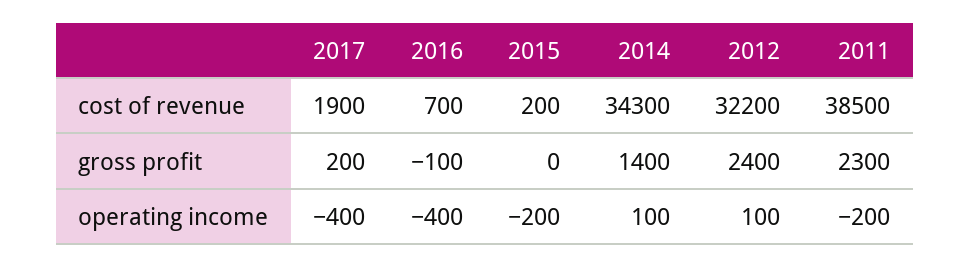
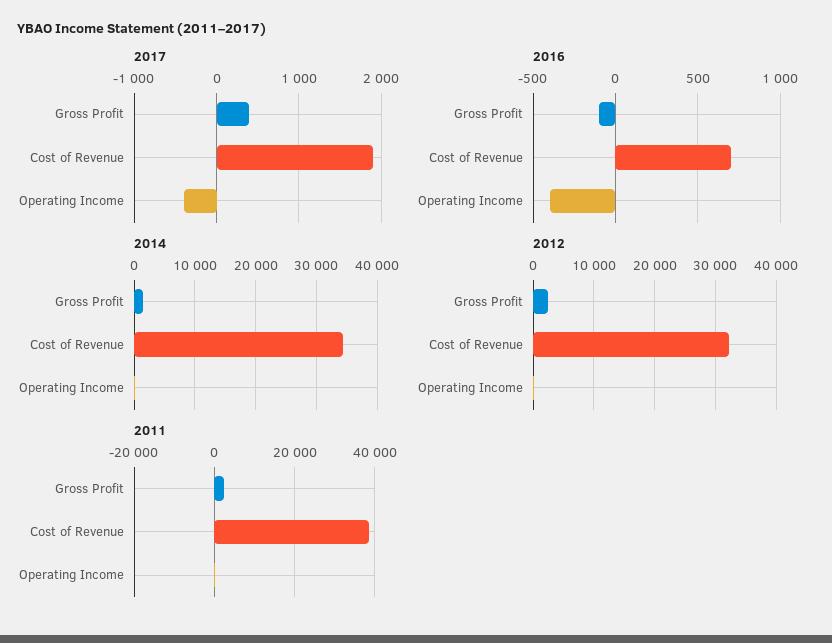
2015, cost of revenue: 200 -> none
2017, gross profit: 200 -> 400
2015, gross profit: 0 -> none
2015, operating income: -200 -> none

